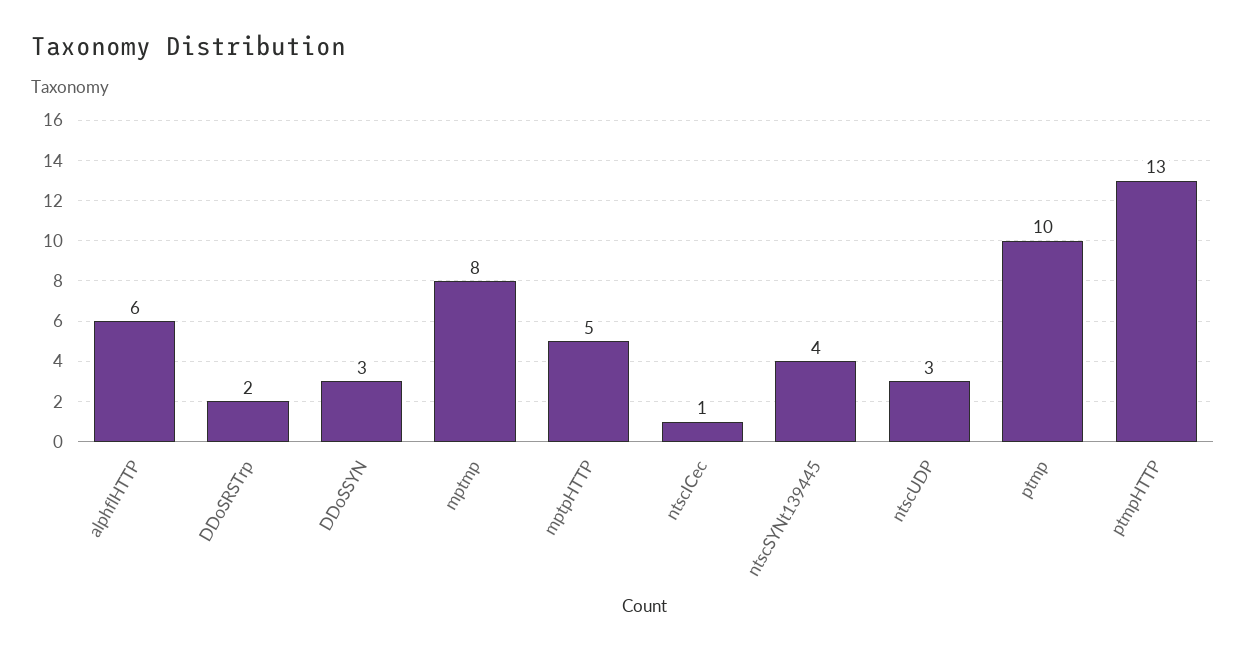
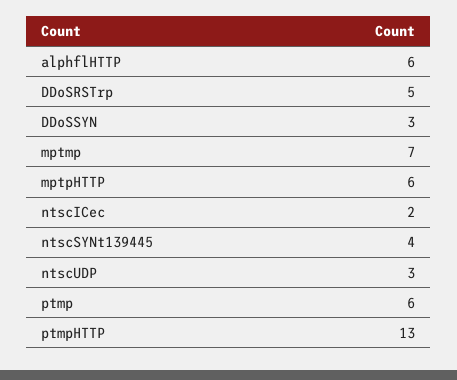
DDoSRSTrp: 2 -> 5
mptmp: 8 -> 7
mptpHTTP: 5 -> 6
ntscICec: 1 -> 2
ptmp: 10 -> 6

